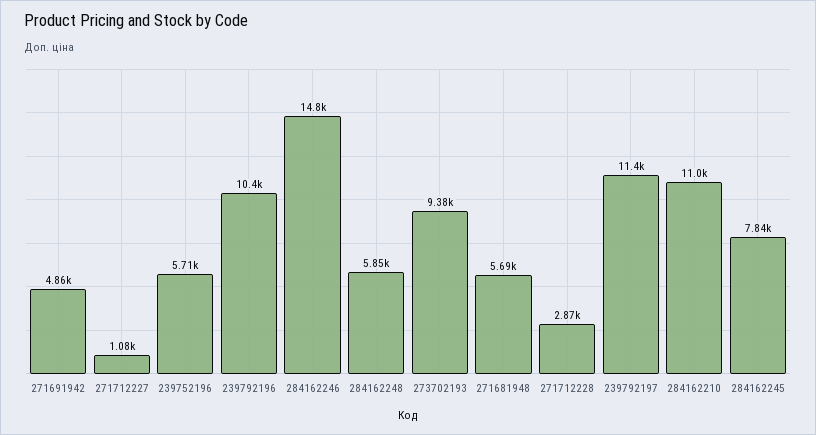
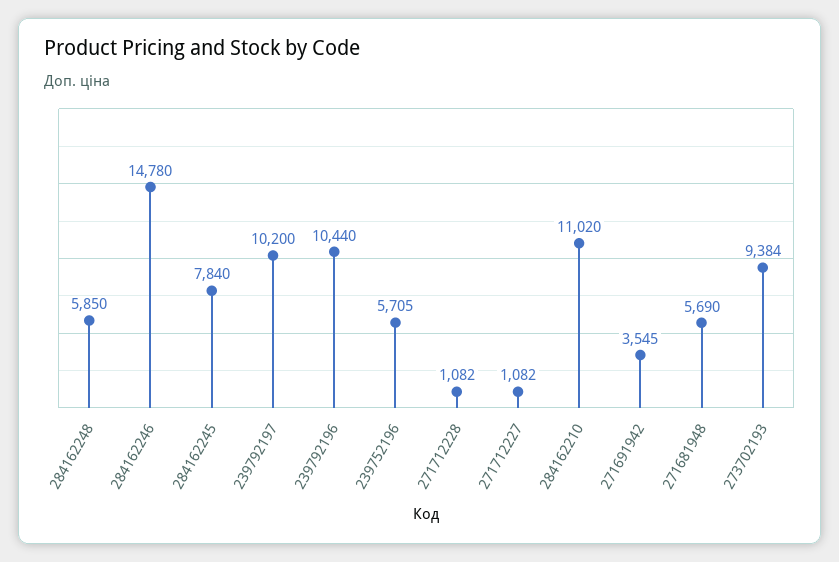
271691942: 4860 -> 3545
271712228: 2870 -> 1082
239792197: 11400 -> 10200

